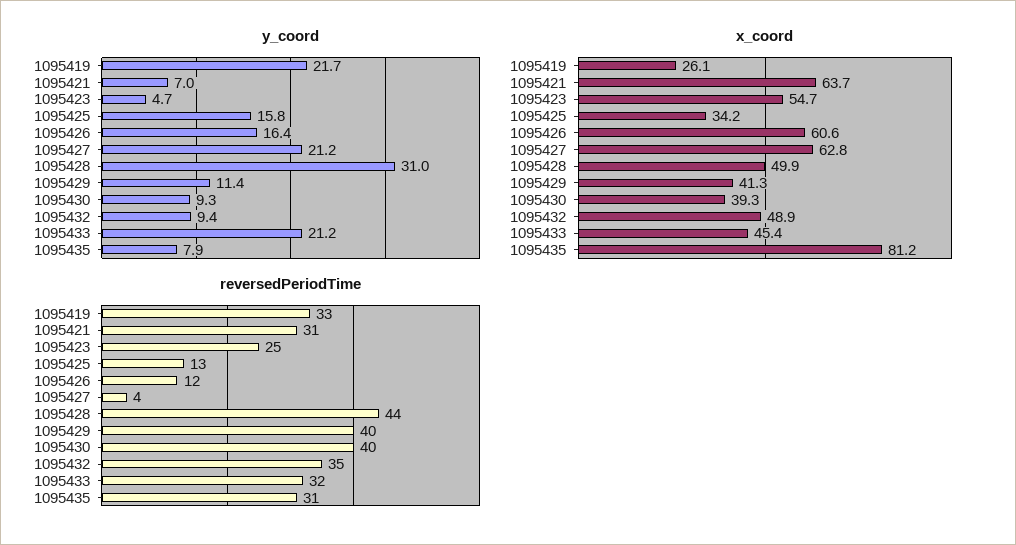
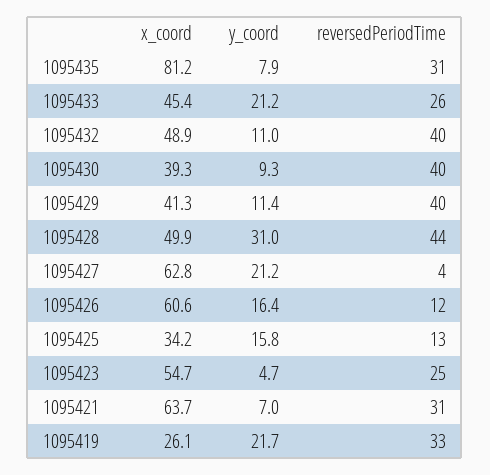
y_coord, 1095432: 9.4 -> 11
reversedPeriodTime, 1095432: 35 -> 40
reversedPeriodTime, 1095433: 32 -> 26

